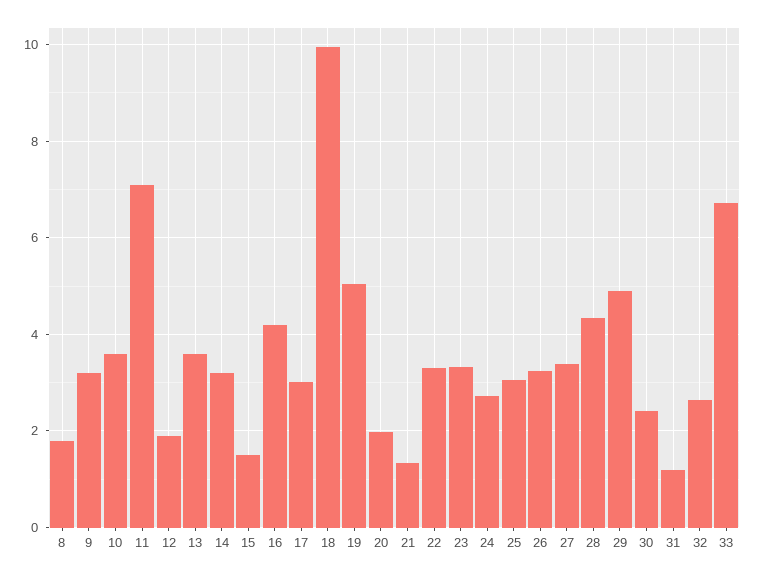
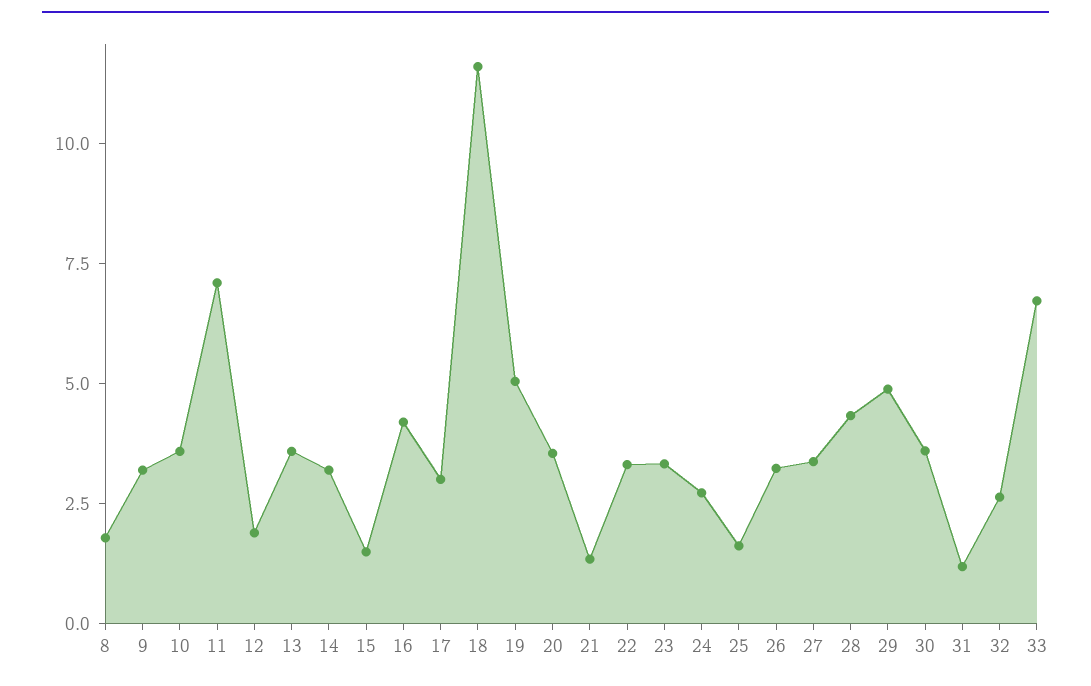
18: 10 -> 11.5
20: 2 -> 3.5
25: 3 -> 1.5
30: 2.4 -> 3.5

